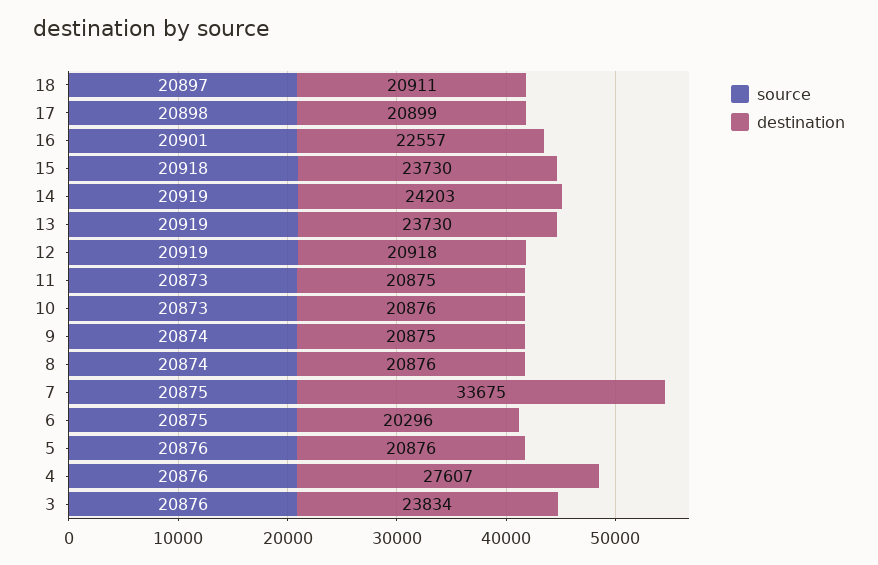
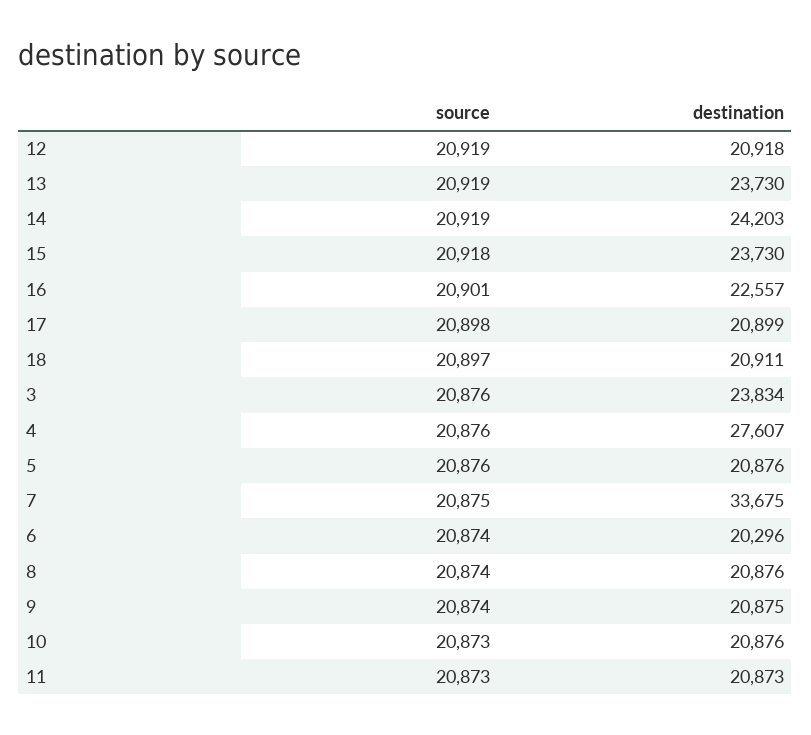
destination, 11: 20875 -> 20873
source, 6: 20875 -> 20874

